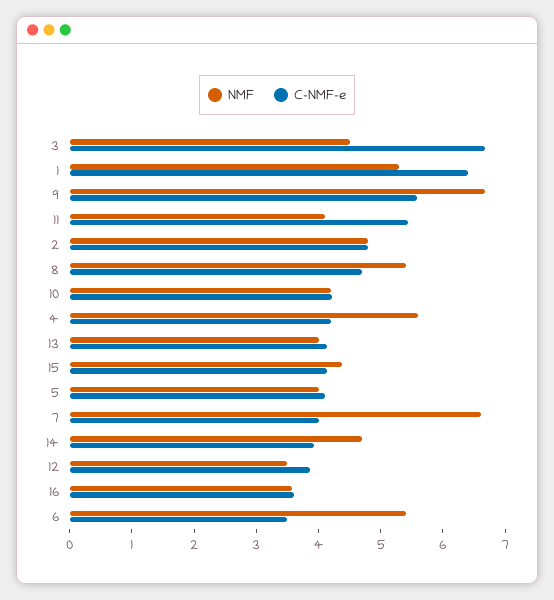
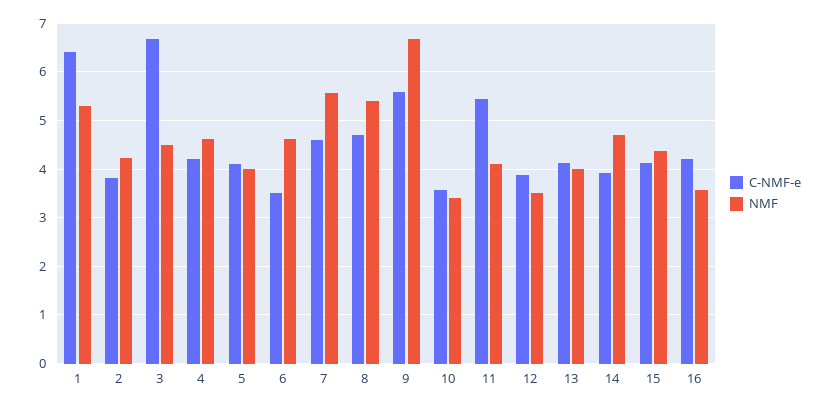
NMF, 2: 4.8 -> 4.2
C-NMF-e, 2: 4.8 -> 3.8
NMF, 10: 4.2 -> 3.4
C-NMF-e, 10: 4.2 -> 3.6
NMF, 4: 5.6 -> 4.6
NMF, 7: 6.6 -> 5.6
C-NMF-e, 7: 4 -> 4.6
C-NMF-e, 16: 3.6 -> 4.2
NMF, 6: 5.4 -> 4.6

